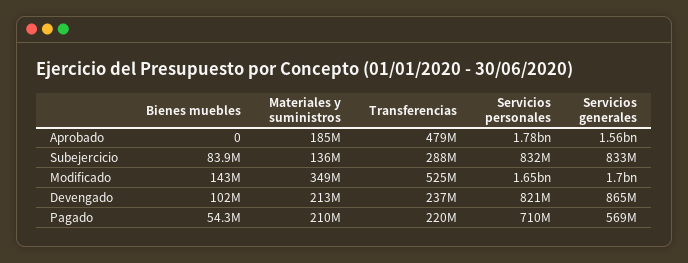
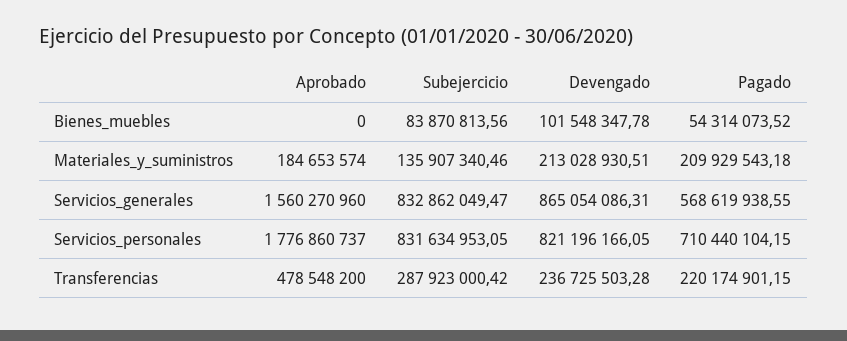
Bienes muebles, Modificado: 143000000 -> none
Materiales y suministros, Modificado: 349000000 -> none
Transferencias, Modificado: 525000000 -> none
Servicios personales, Modificado: 1650000000 -> none
Servicios generales, Modificado: 1700000000 -> none

